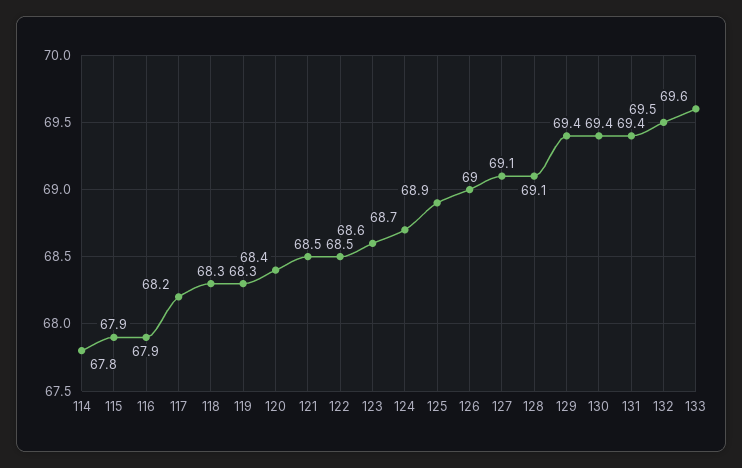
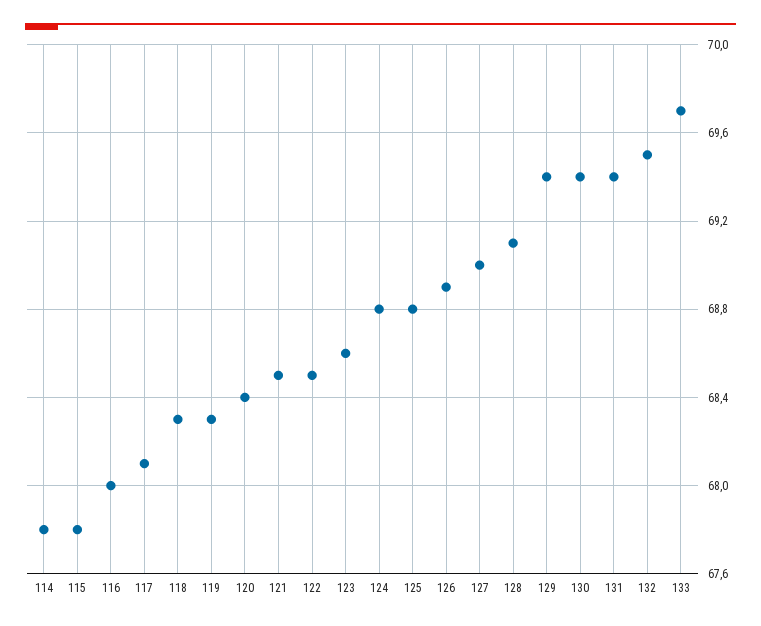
115: 67.9 -> 67.8
116: 67.9 -> 68
117: 68.2 -> 68.1
124: 68.7 -> 68.8
125: 68.9 -> 68.8
126: 69 -> 68.9
127: 69.1 -> 69
133: 69.6 -> 69.7

